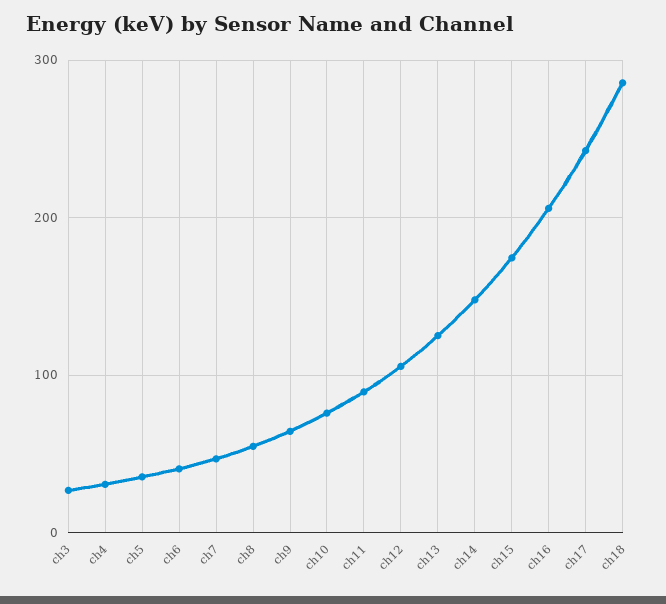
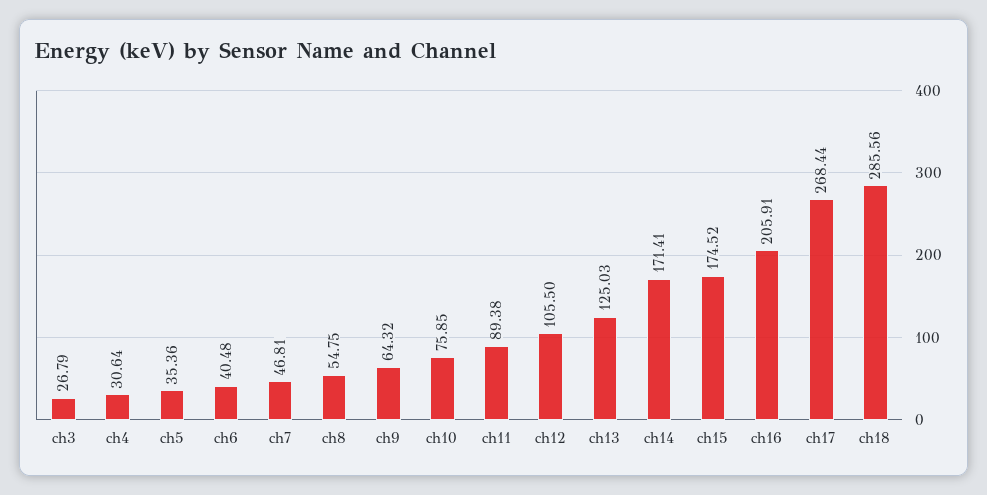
ch14: 150 -> 171.41
ch17: 240 -> 268.44

